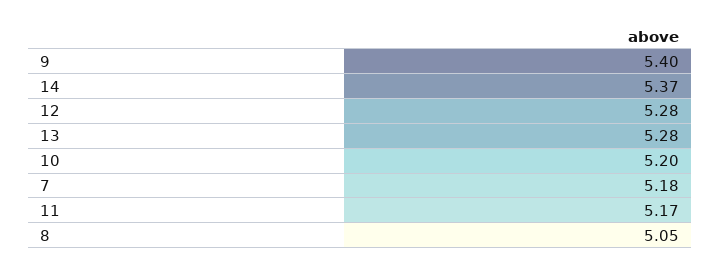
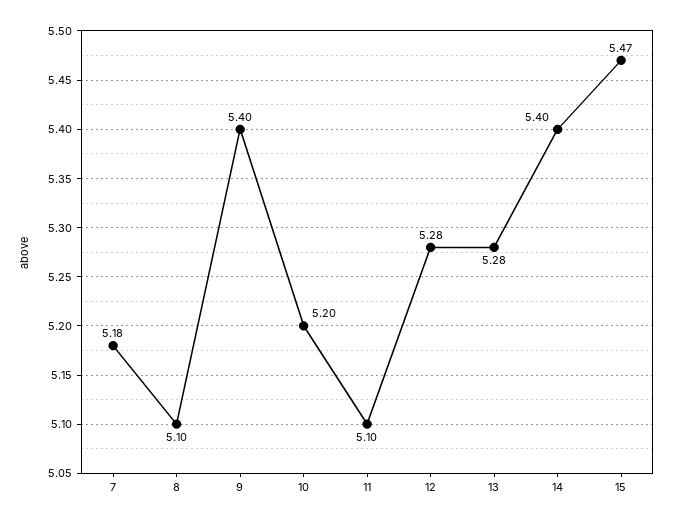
14: 5.37 -> 5.4
11: 5.17 -> 5.1
8: 5.05 -> 5.1
15: none -> 5.47

